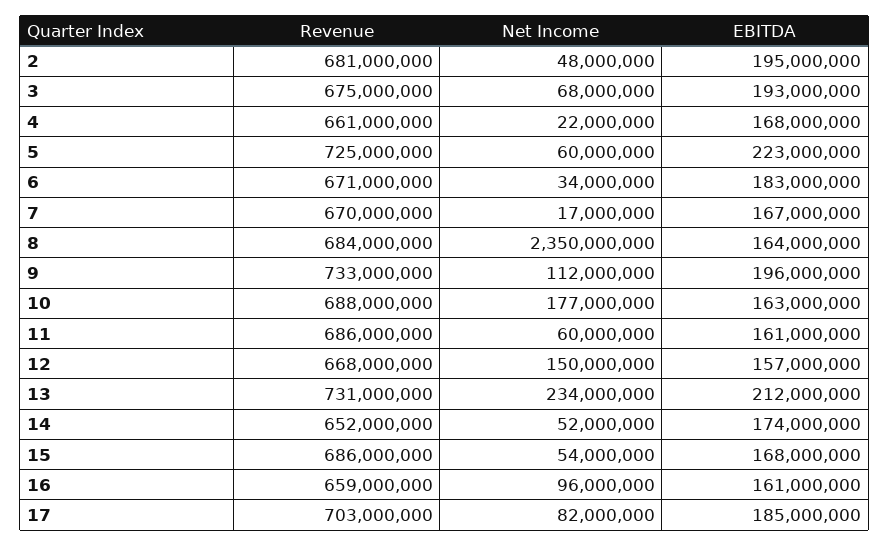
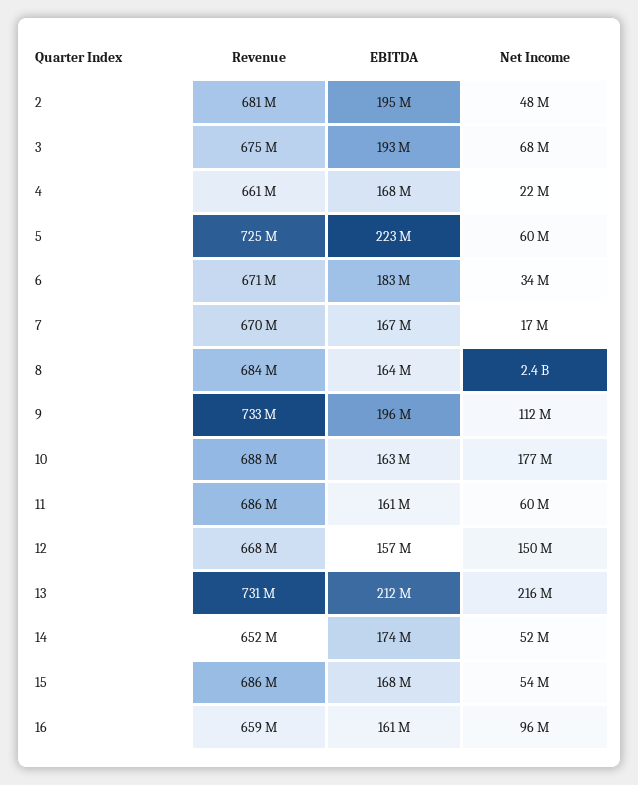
Net Income, 13: 234000000 -> 216000000
Revenue, 17: 703000000 -> none
Net Income, 17: 82000000 -> none
EBITDA, 17: 185000000 -> none

